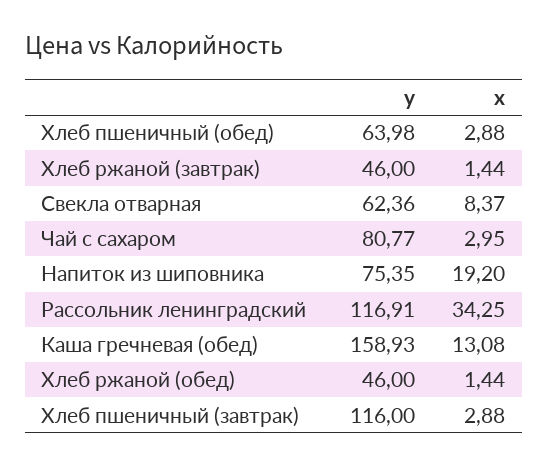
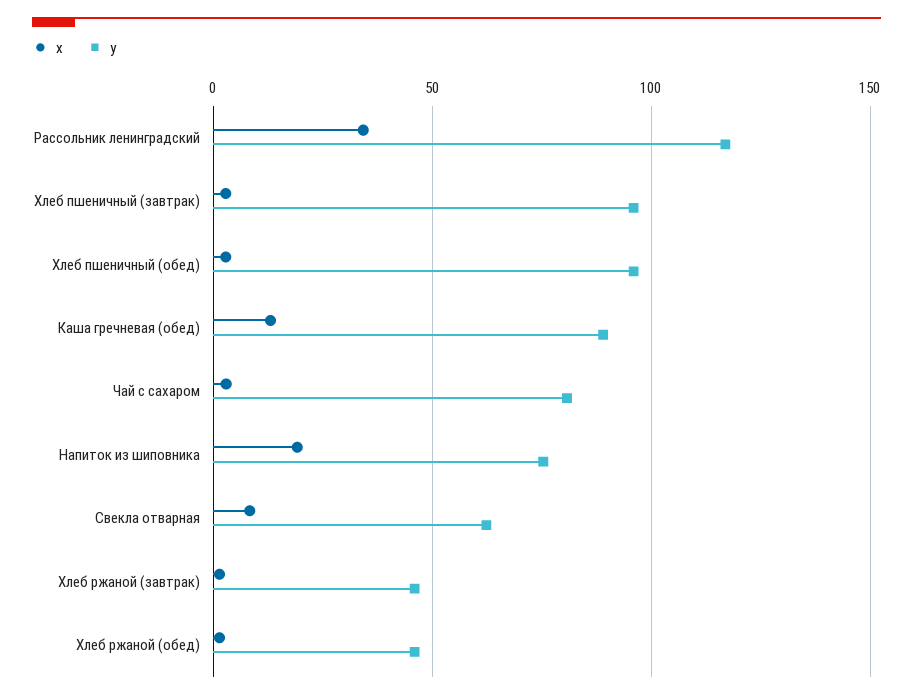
y, Хлеб пшеничный (обед): 63.98 -> 95
y, Каша гречневая (обед): 158.93 -> 90
y, Хлеб пшеничный (завтрак): 116 -> 95

